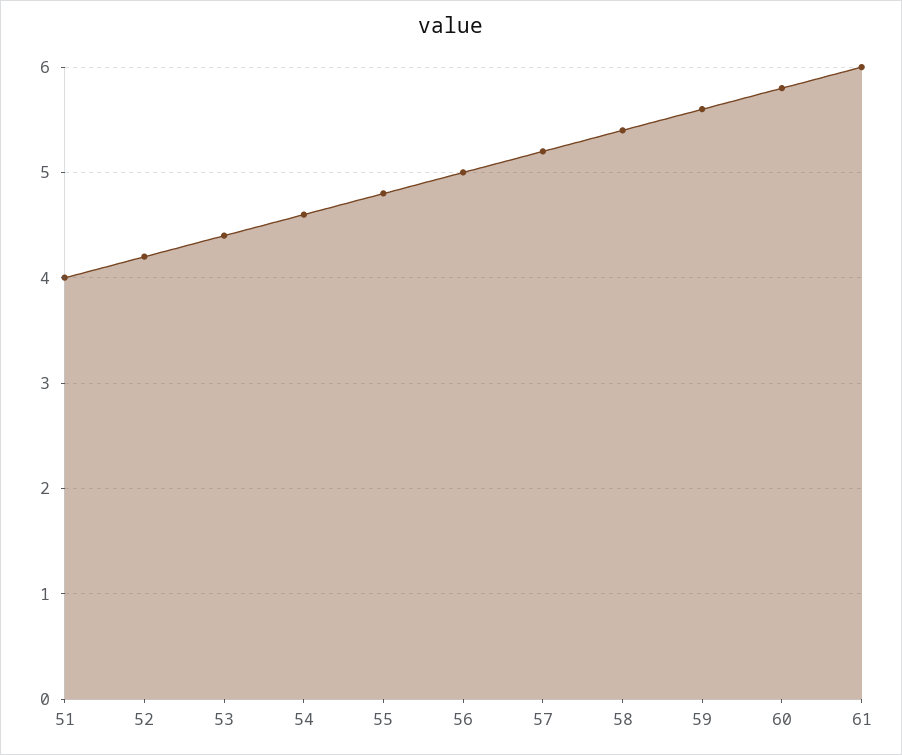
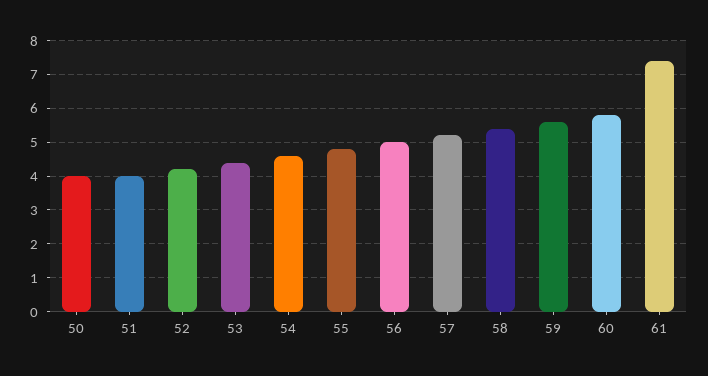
61: 6 -> 7.5
50: none -> 4

